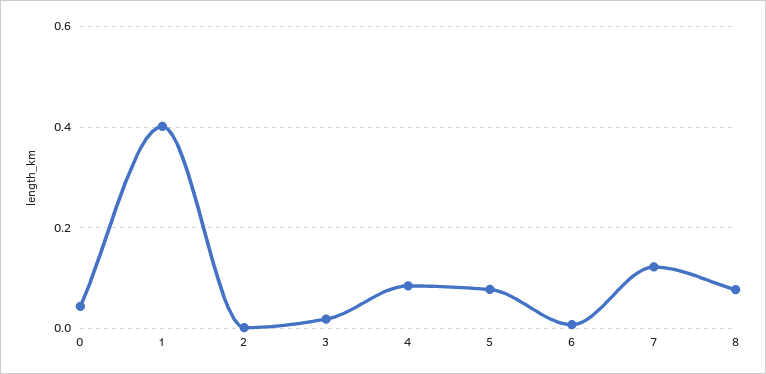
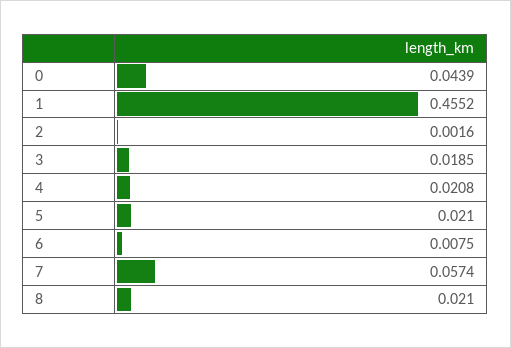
1: 0.4 -> 0.4552
4: 0.08 -> 0.0208
5: 0.08 -> 0.021
7: 0.12 -> 0.0574
8: 0.08 -> 0.021

